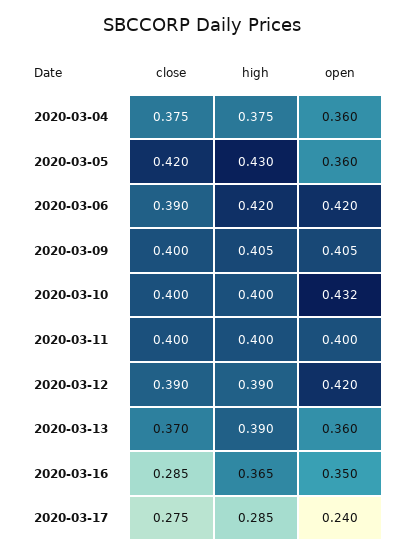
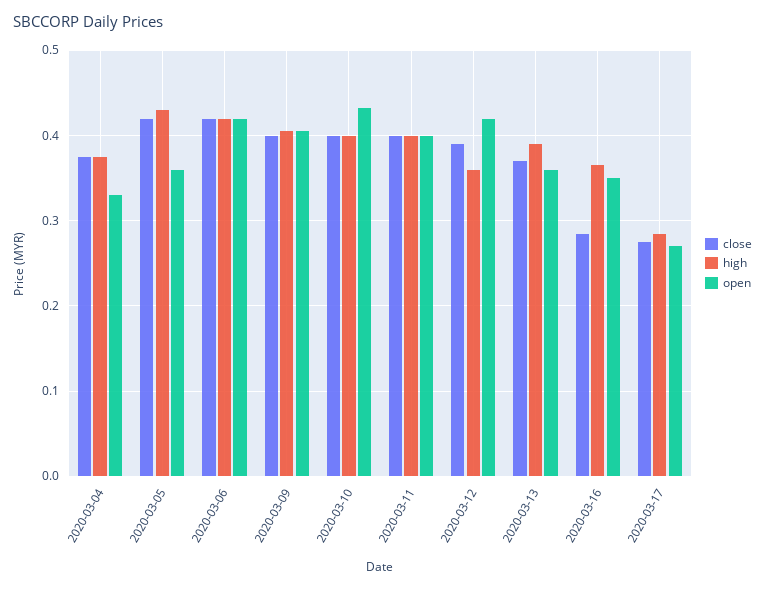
open, 2020-03-04: 0.36 -> 0.33
close, 2020-03-06: 0.39 -> 0.42
high, 2020-03-12: 0.39 -> 0.36
open, 2020-03-17: 0.24 -> 0.27

